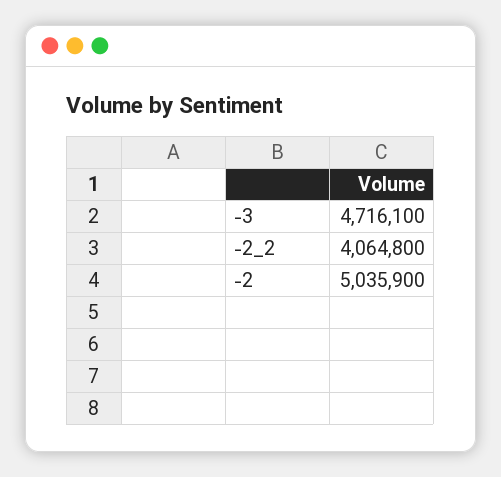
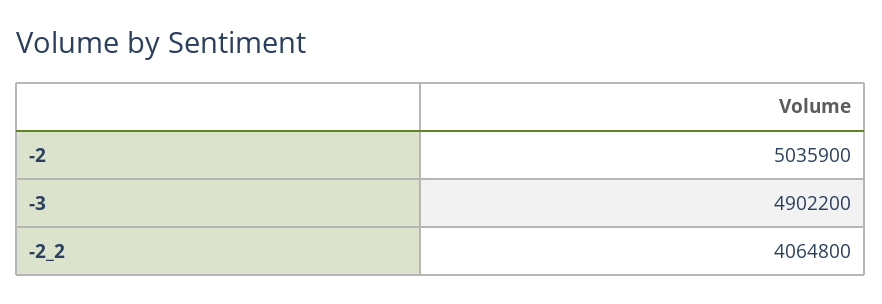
-3: 4716100 -> 4902200

